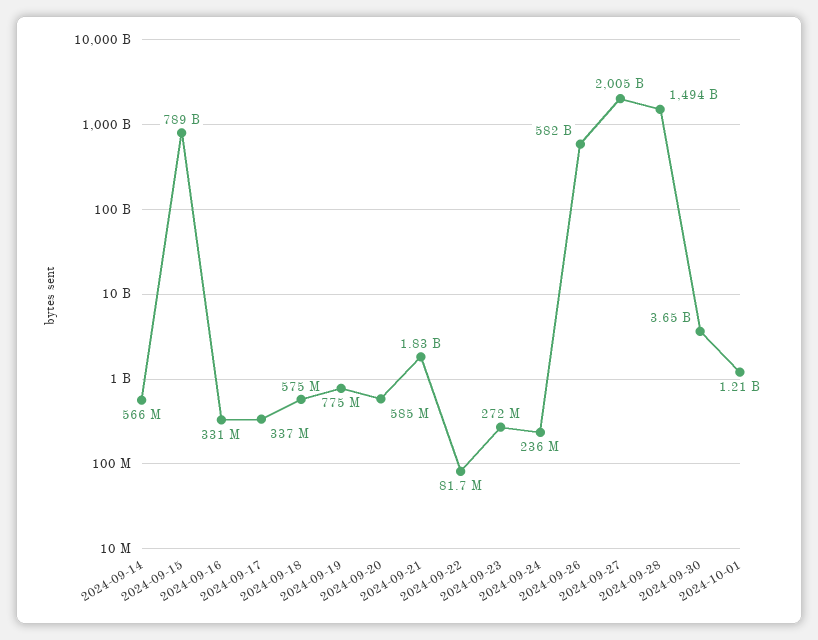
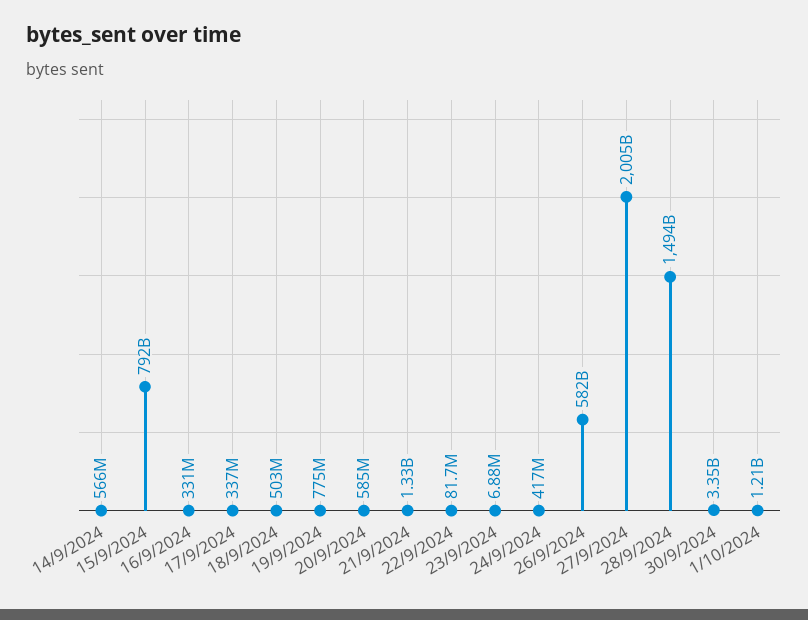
2024-09-15: 789000000000 -> 792000000000
2024-09-18: 575000000 -> 503000000
2024-09-21: 1830000000 -> 1330000000
2024-09-23: 272000000 -> 6880000
2024-09-24: 236000000 -> 417000000
2024-09-30: 3650000000 -> 3350000000

